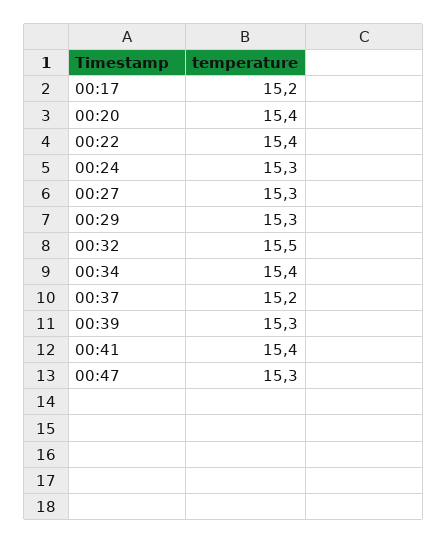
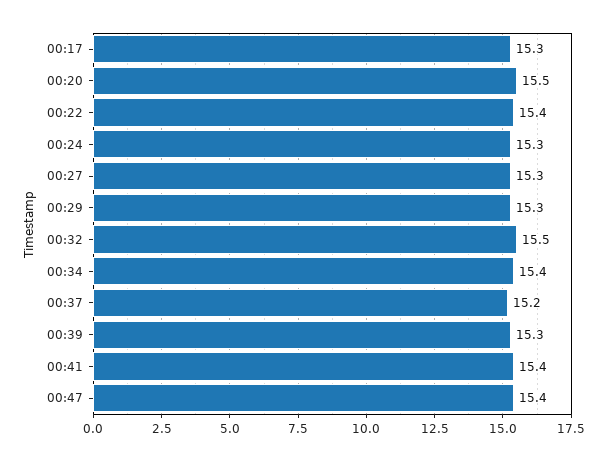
00:17: 15.2 -> 15.3
00:20: 15.4 -> 15.5
00:47: 15.3 -> 15.4

